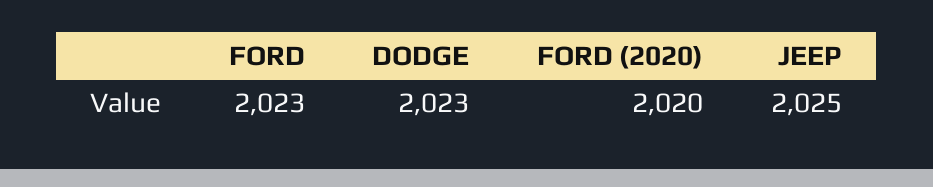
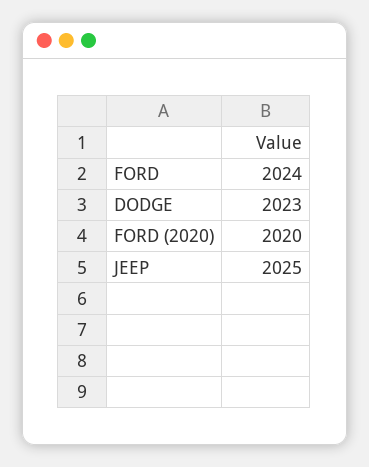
FORD: 2023 -> 2024

